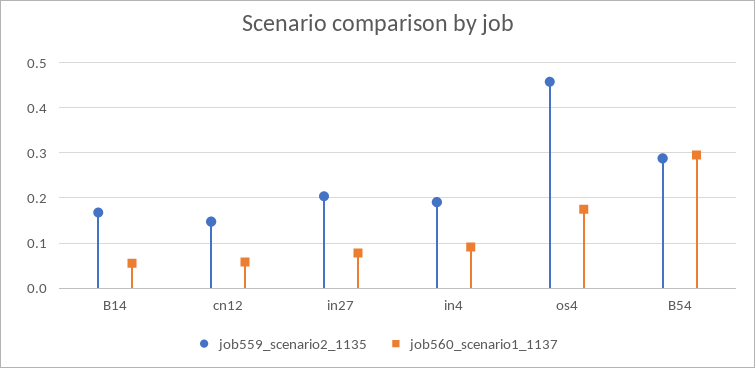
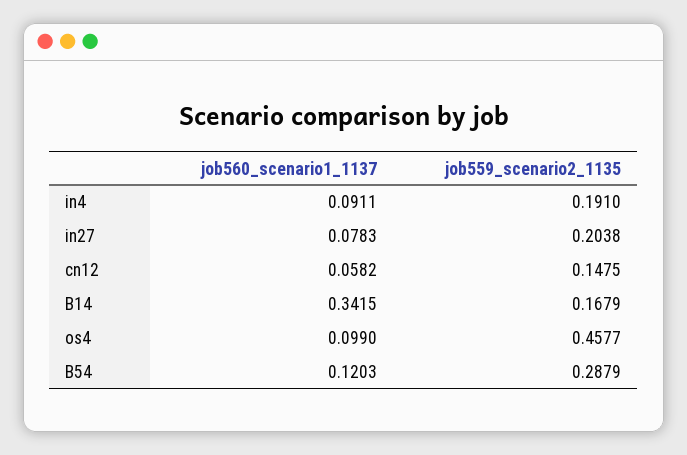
job560_scenario1_1137, B14: 0.06 -> 0.3415
job560_scenario1_1137, os4: 0.18 -> 0.099
job560_scenario1_1137, B54: 0.3 -> 0.1203

